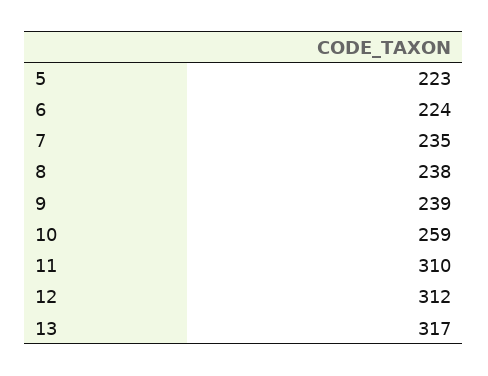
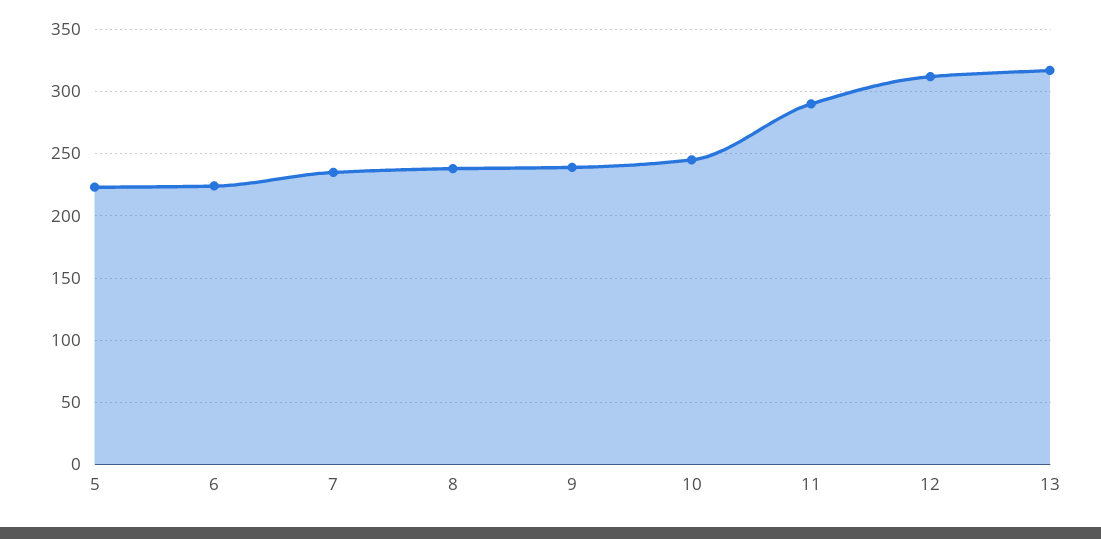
10: 259 -> 245
11: 310 -> 290

